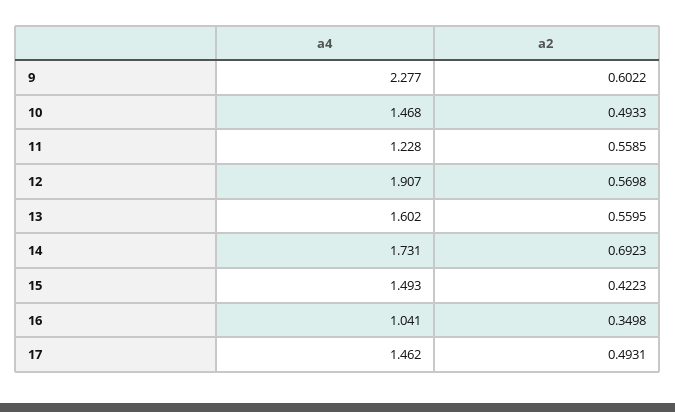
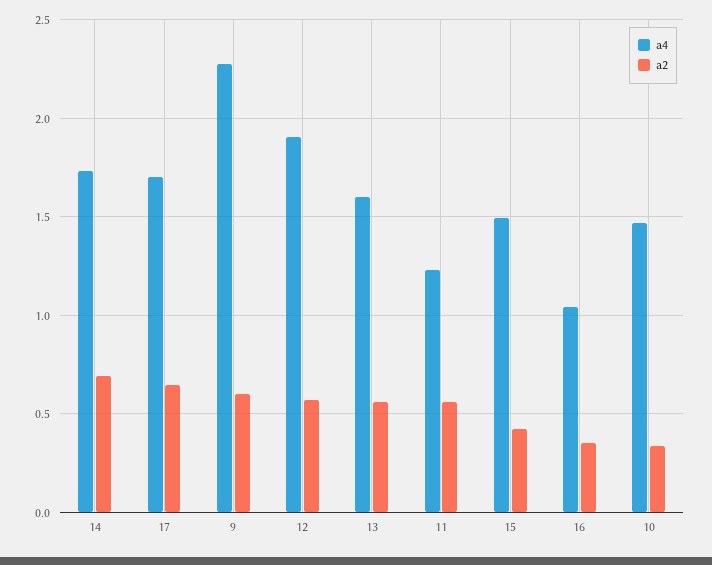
a2, 10: 0.4933 -> 0.35
a4, 17: 1.462 -> 1.7
a2, 17: 0.4931 -> 0.65

